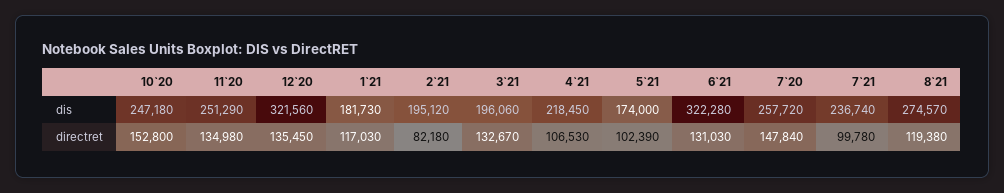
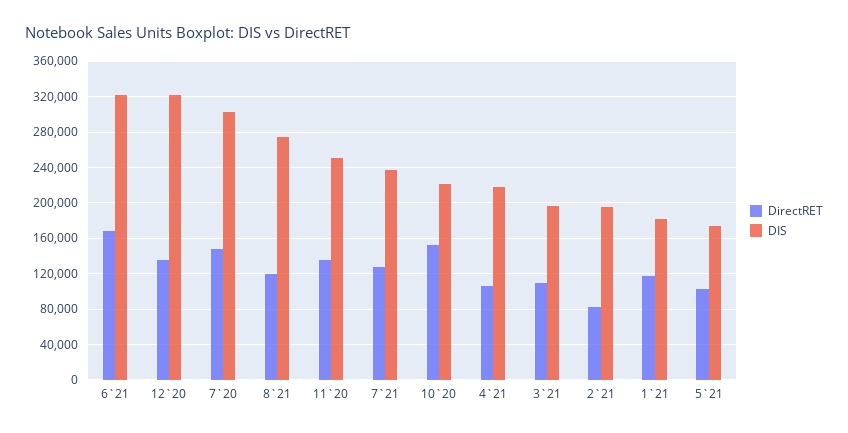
dis, 10`20: 247180 -> 220000
dis, 7`20: 257720 -> 300000
directret, 3`21: 132670 -> 110000
directret, 6`21: 131030 -> 170000
directret, 7`21: 99780 -> 130000

